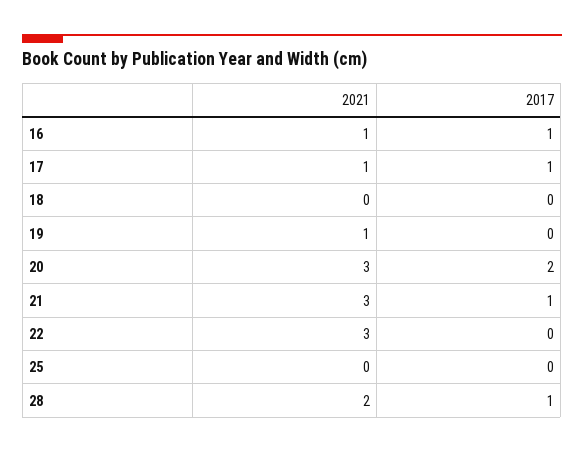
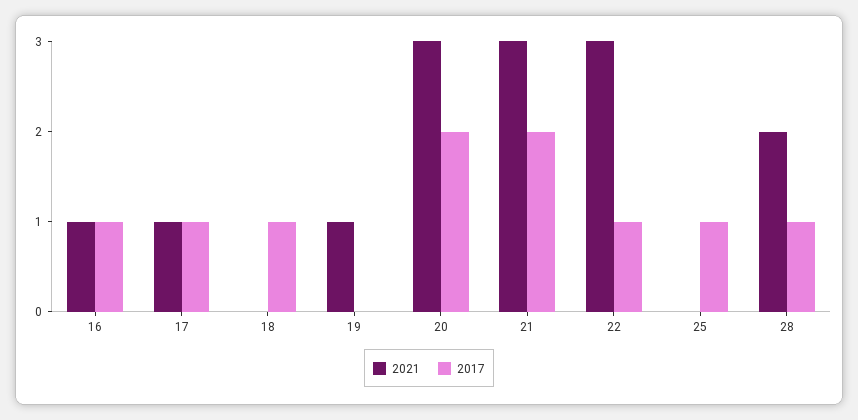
2017, 18: 0 -> 1
2017, 21: 1 -> 2
2017, 22: 0 -> 1
2017, 25: 0 -> 1

